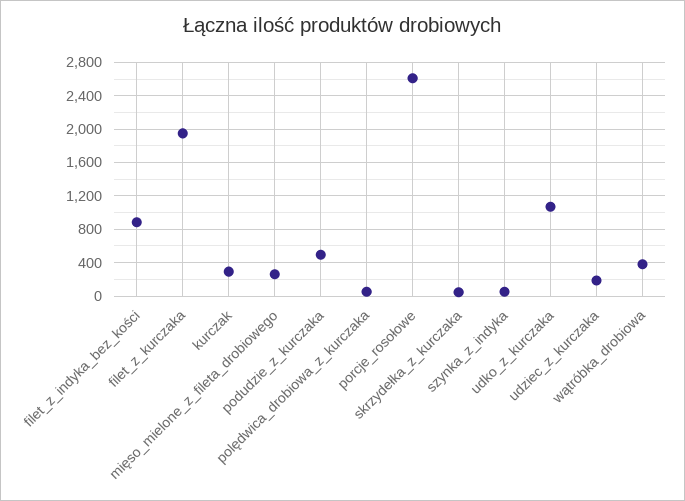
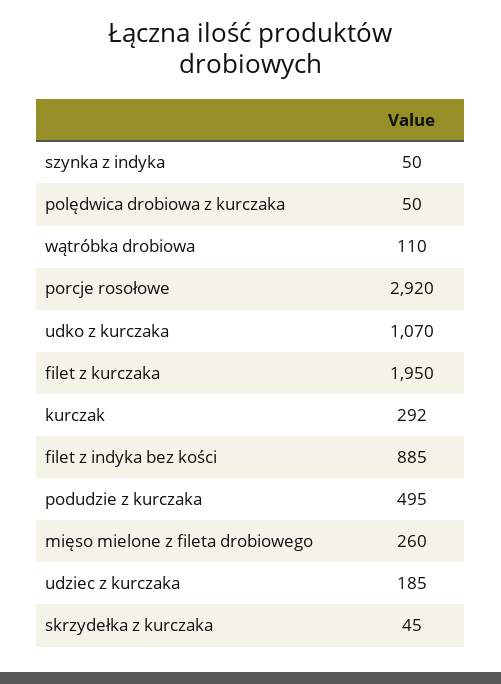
porcje_rosołowe: 2600 -> 2920
wątróbka_drobiowa: 400 -> 110

